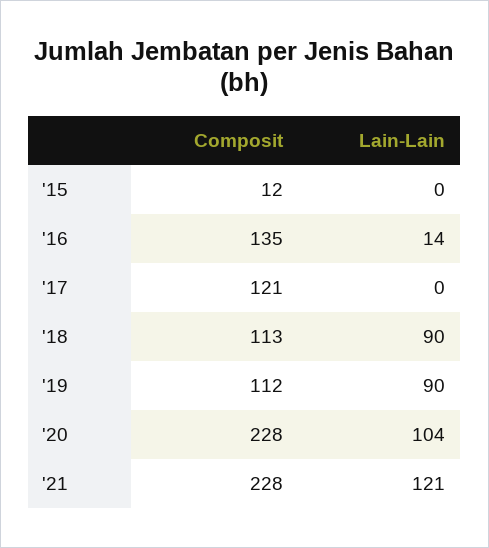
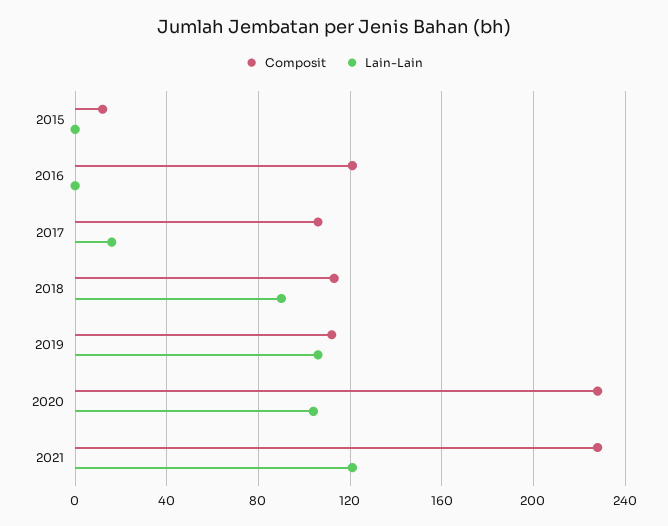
Composit, '16: 135 -> 120
Lain-Lain, '16: 14 -> 0
Composit, '17: 121 -> 105
Lain-Lain, '17: 0 -> 15
Lain-Lain, '19: 90 -> 105

